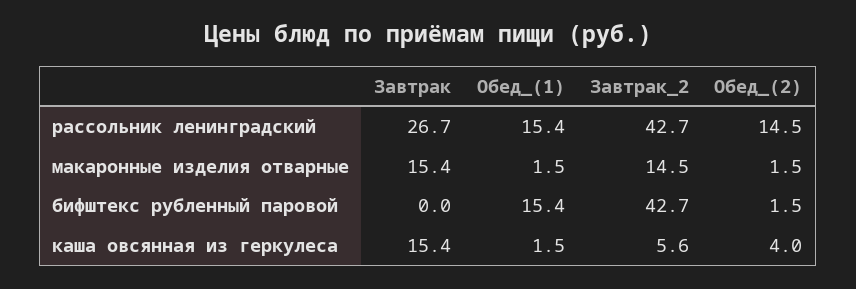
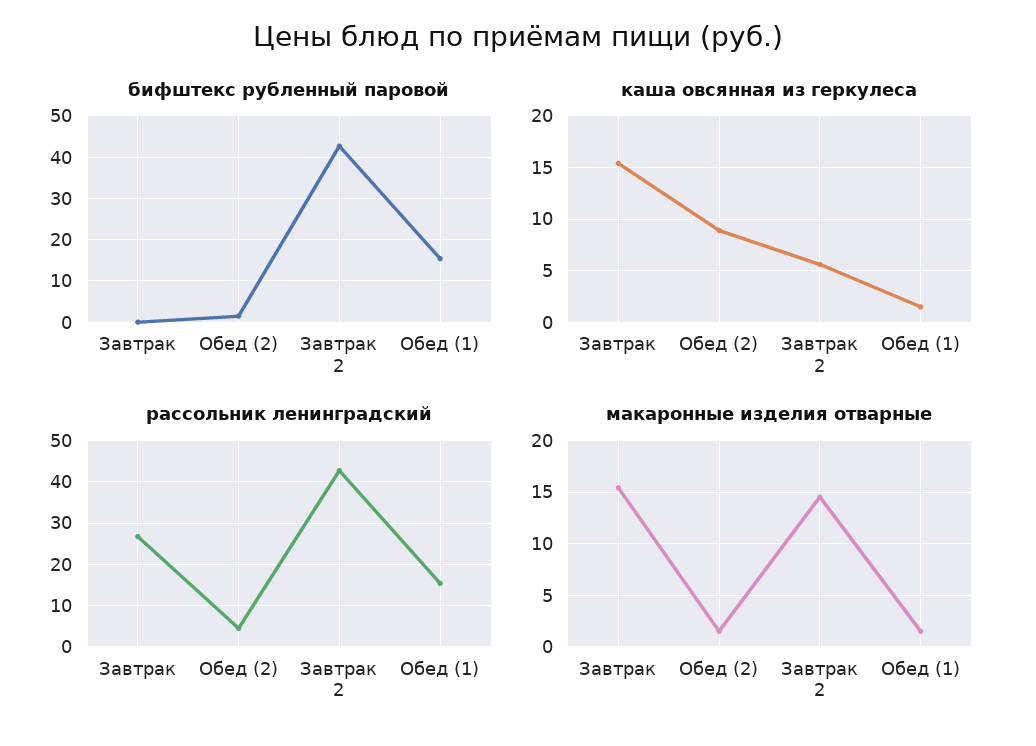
рассольник ленинградский, Обед_(2): 14.5 -> 4
каша овсянная из геркулеса, Обед_(2): 4 -> 9

